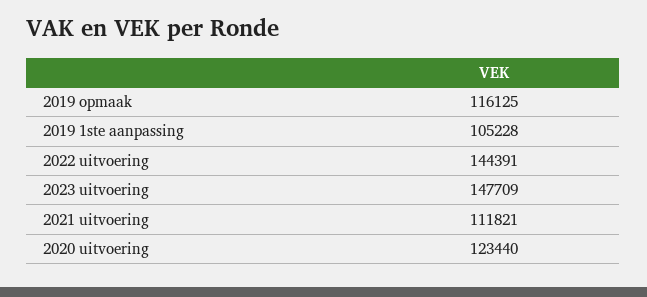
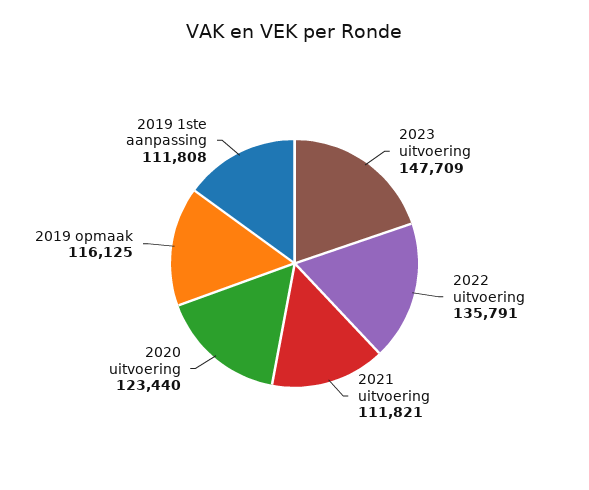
2019 1ste aanpassing: 105228 -> 111808
2022 uitvoering: 144391 -> 135791

